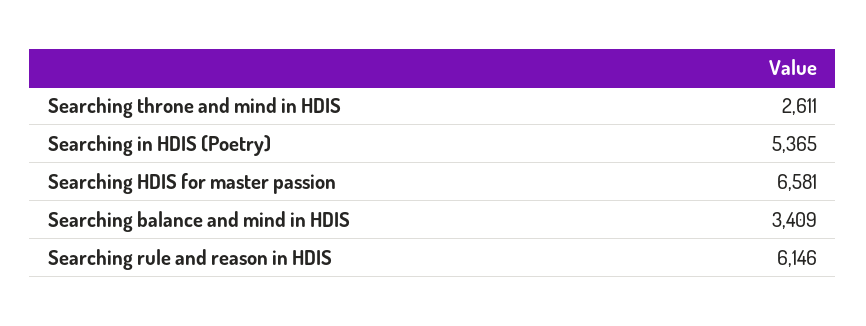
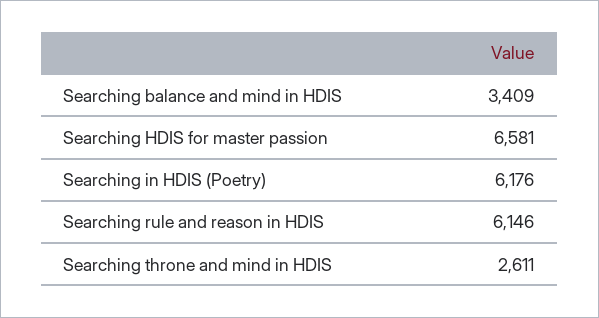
Searching in HDIS (Poetry): 5365 -> 6176

